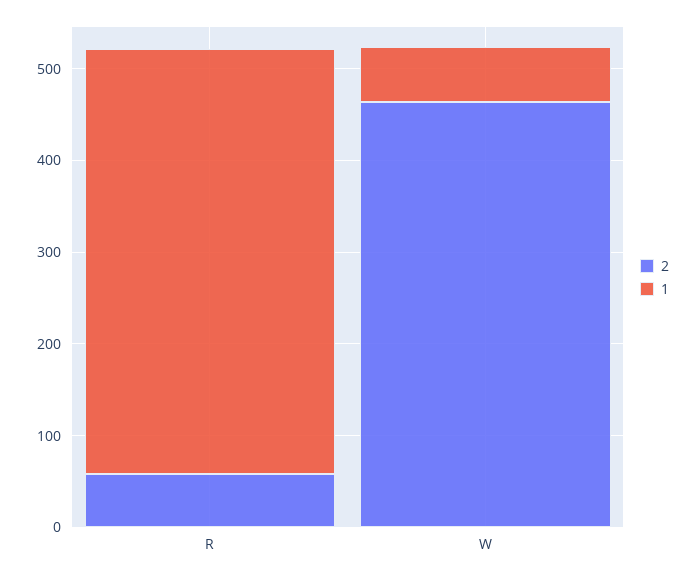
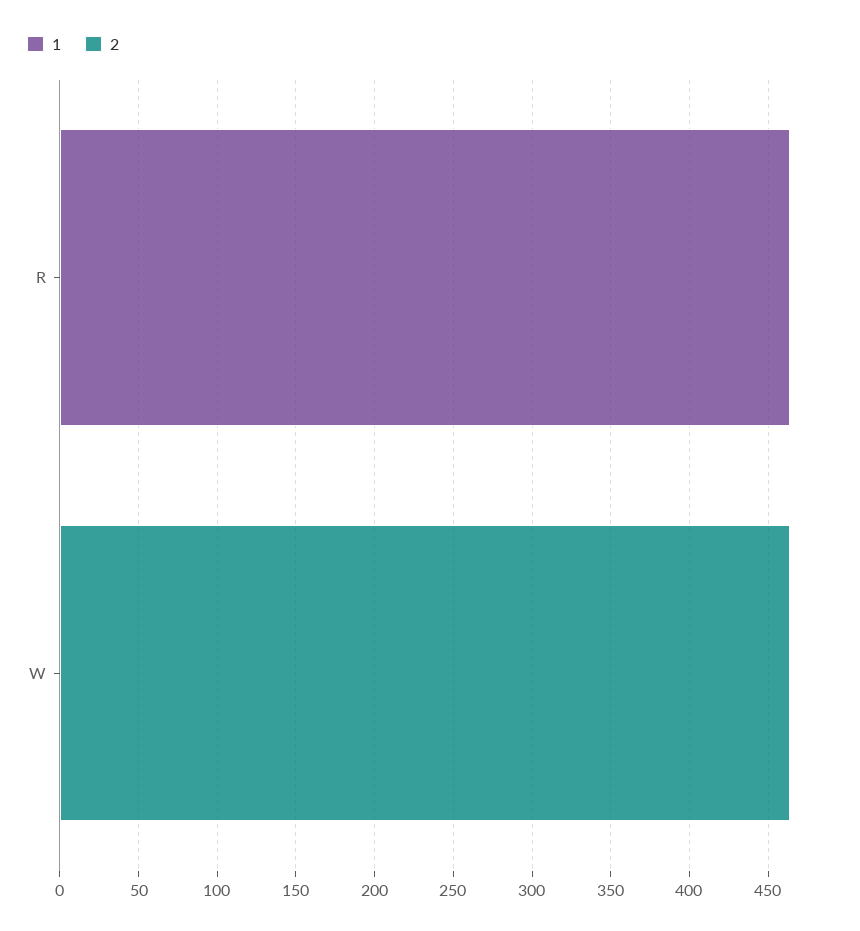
2, R: 60 -> 0
1, W: 60 -> 0

